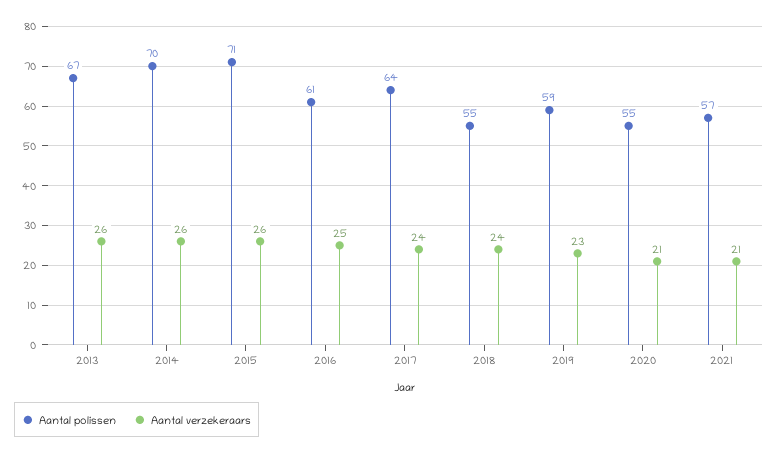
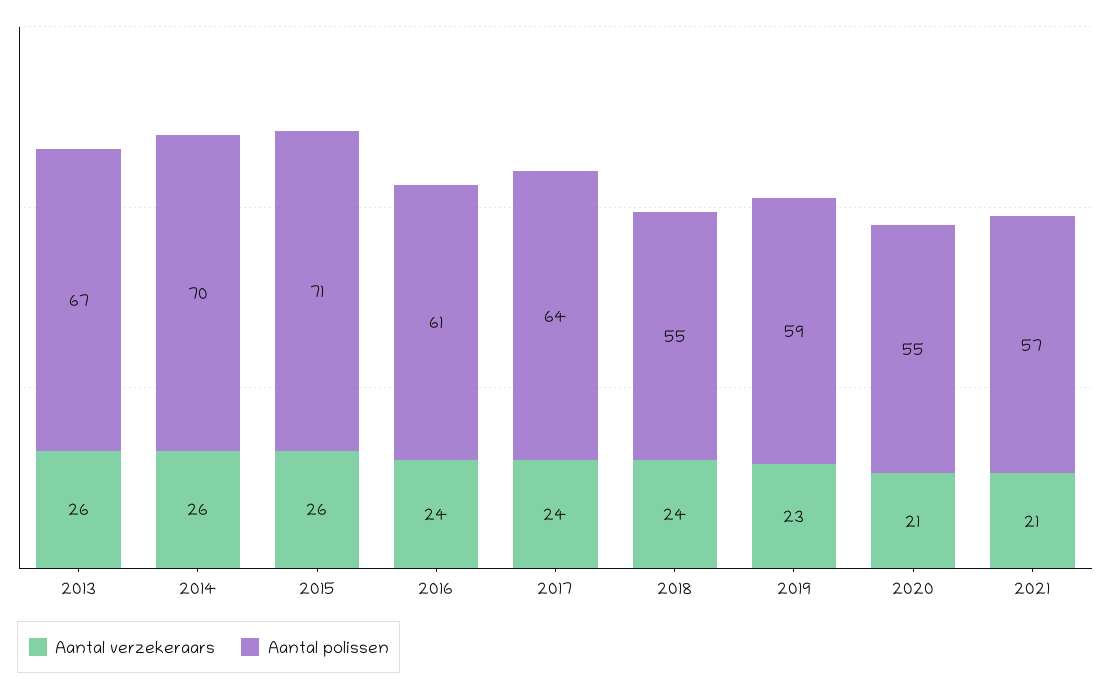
Aantal verzekeraars, 2016: 25 -> 24

